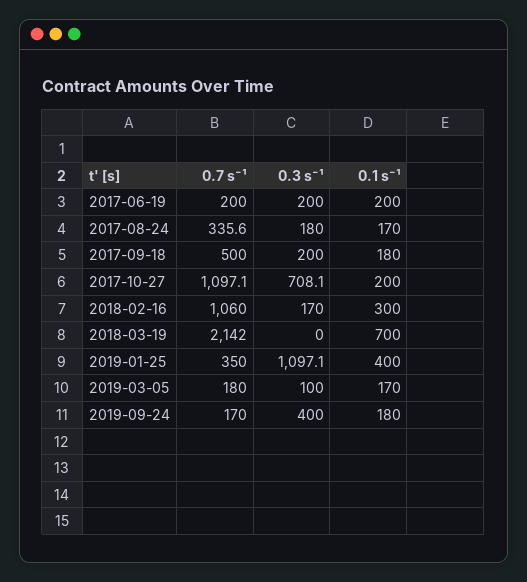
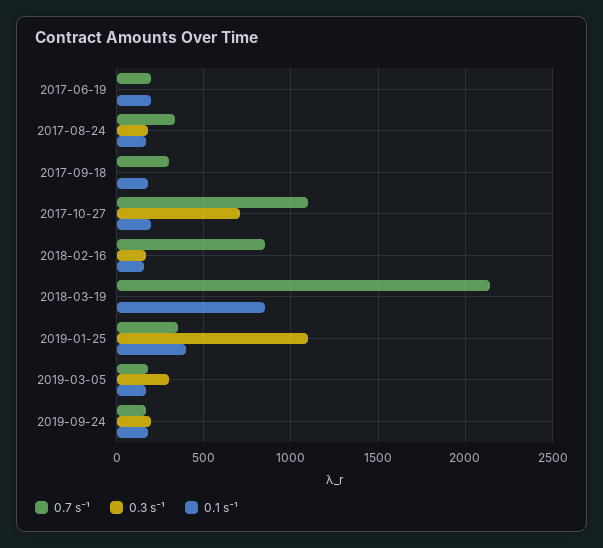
0.3 s⁻¹, 2017-06-19: 200 -> 0
0.7 s⁻¹, 2017-09-18: 500 -> 300
0.3 s⁻¹, 2017-09-18: 200 -> 0
0.7 s⁻¹, 2018-02-16: 1060 -> 850
0.1 s⁻¹, 2018-02-16: 300 -> 150
0.1 s⁻¹, 2018-03-19: 700 -> 850
0.3 s⁻¹, 2019-03-05: 100 -> 300
0.3 s⁻¹, 2019-09-24: 400 -> 200

